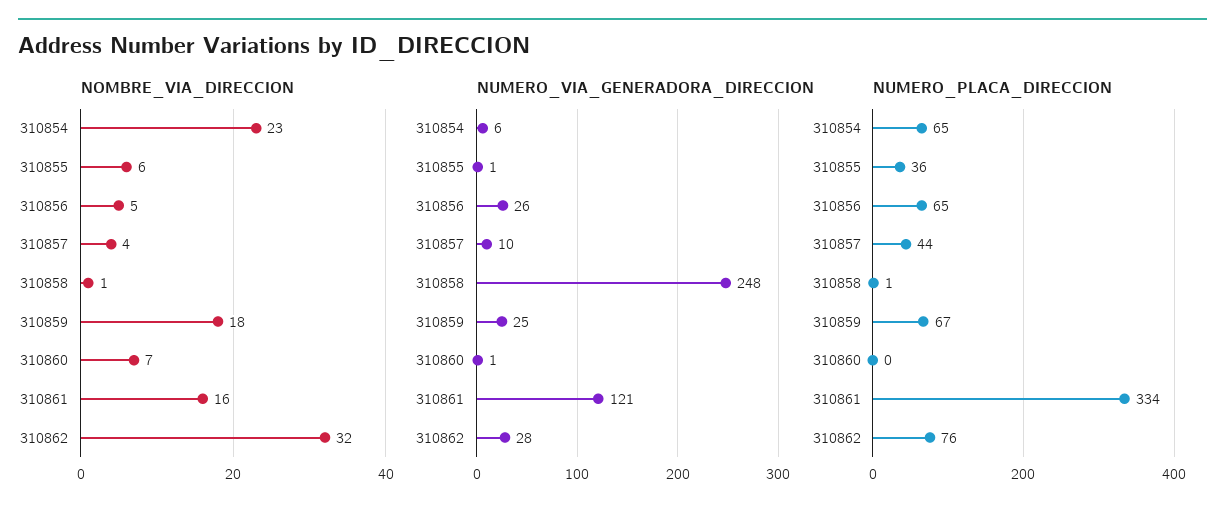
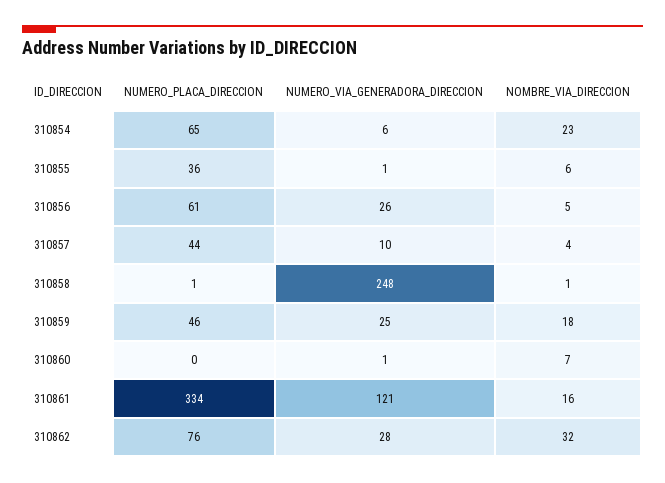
NUMERO_PLACA_DIRECCION, 310856: 65 -> 61
NUMERO_PLACA_DIRECCION, 310859: 67 -> 46

